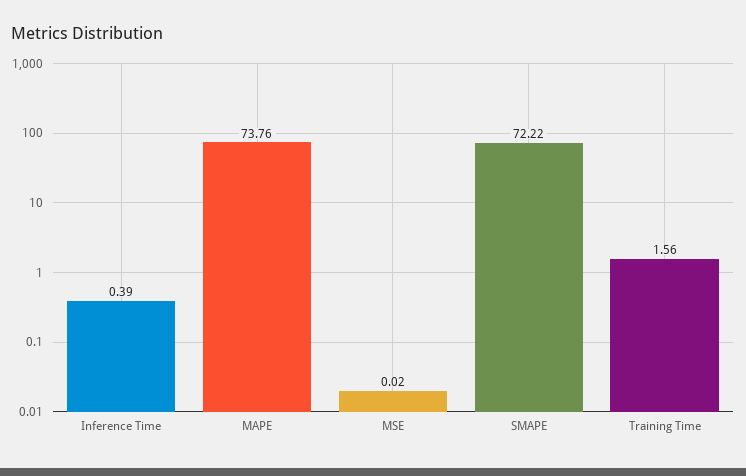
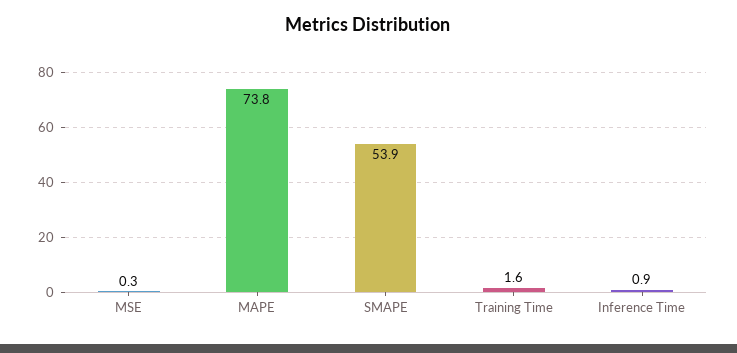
Inference Time: 0.39 -> 0.9
MSE: 0.02 -> 0.3
SMAPE: 72.22 -> 53.9

